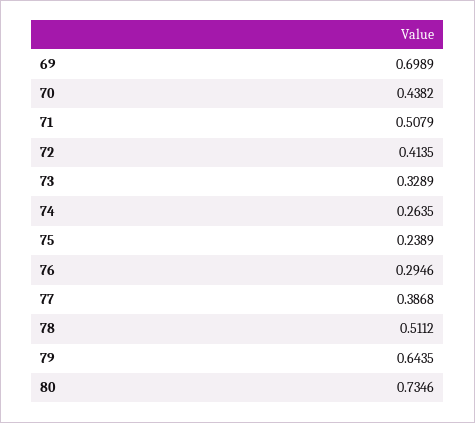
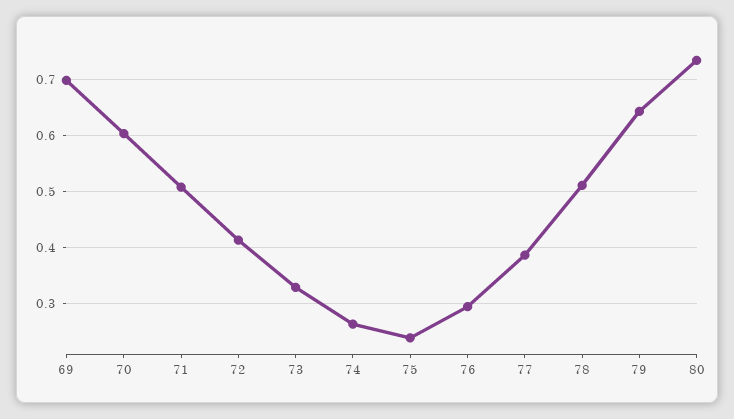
70: 0.4382 -> 0.6

